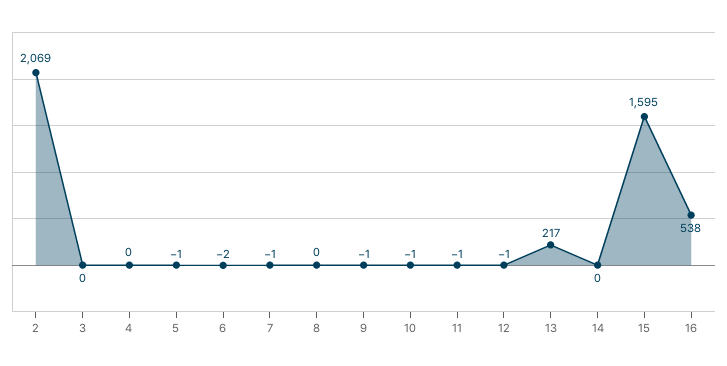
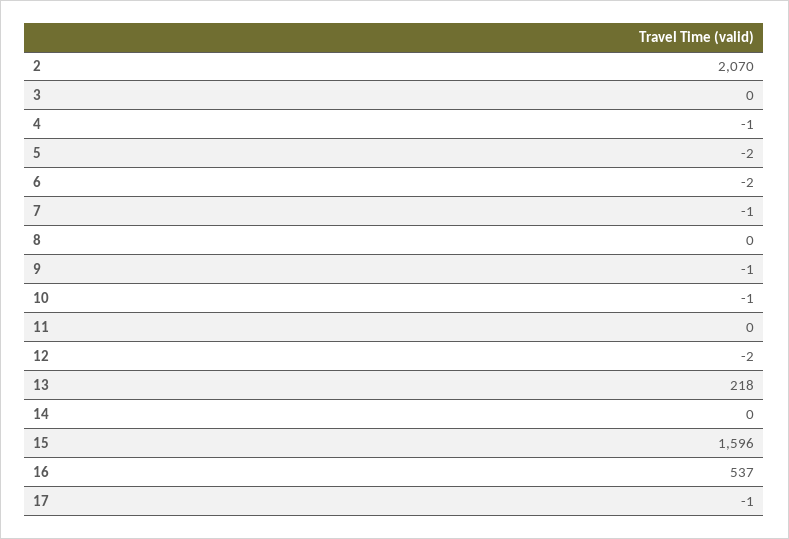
2: 2069 -> 2070
4: 0 -> -1
5: -1 -> -2
11: -1 -> 0
12: -1 -> -2
13: 217 -> 218
15: 1595 -> 1596
16: 538 -> 537
17: none -> -1

